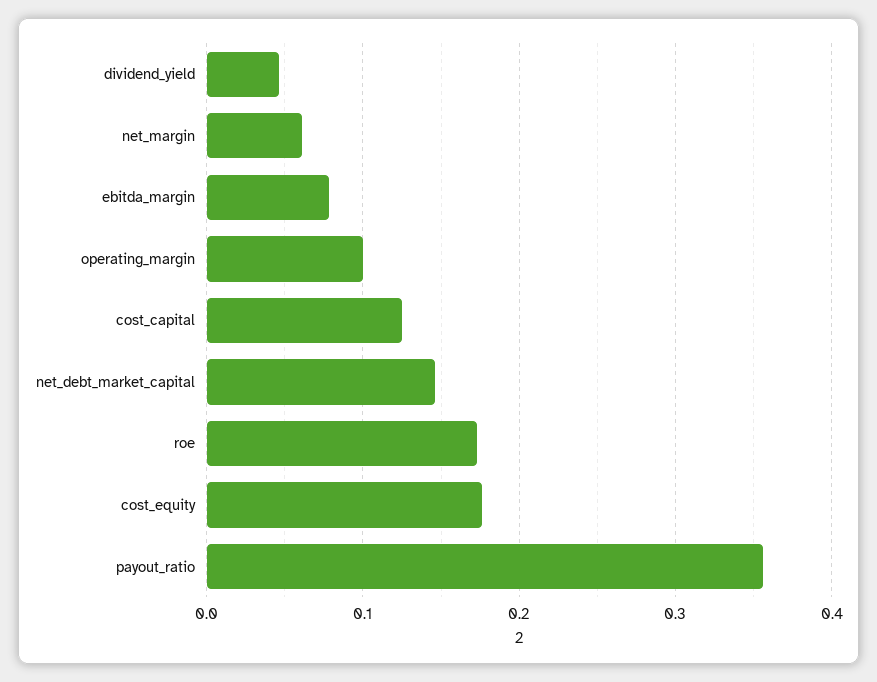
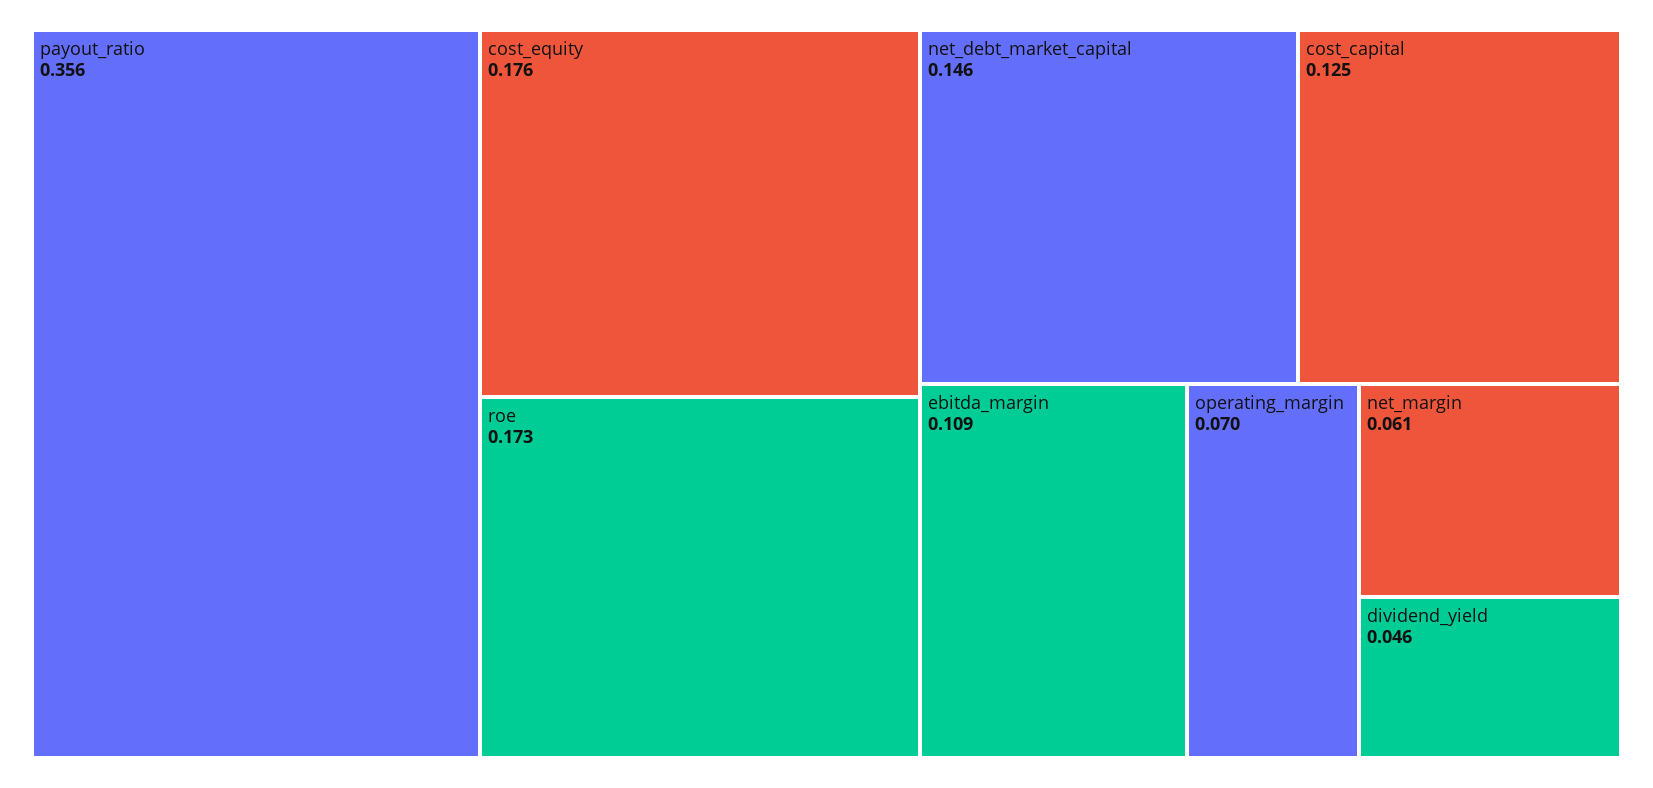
ebitda_margin: 0.08 -> 0.109
operating_margin: 0.1 -> 0.07

